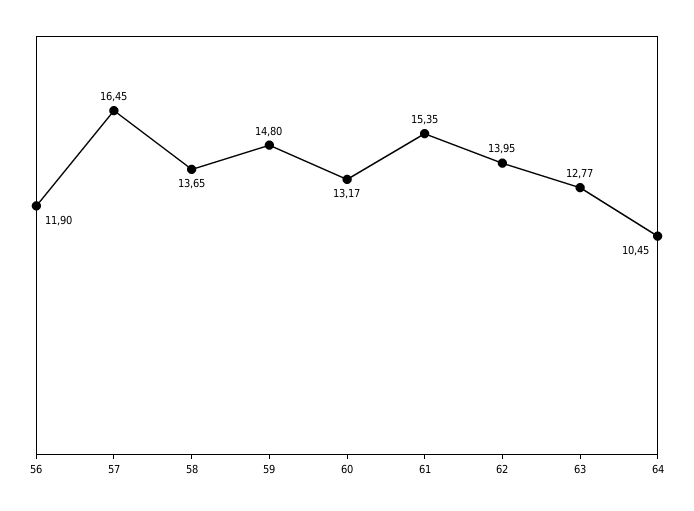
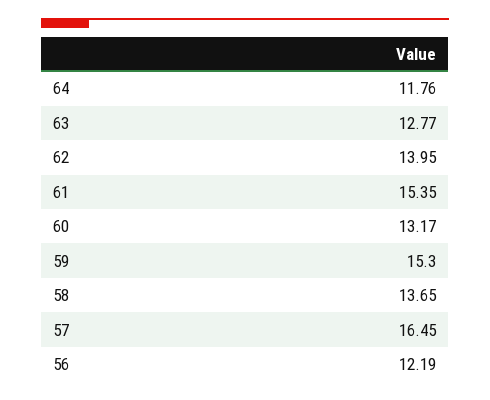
56: 11.9 -> 12.19
59: 14.8 -> 15.3
64: 10.45 -> 11.76

